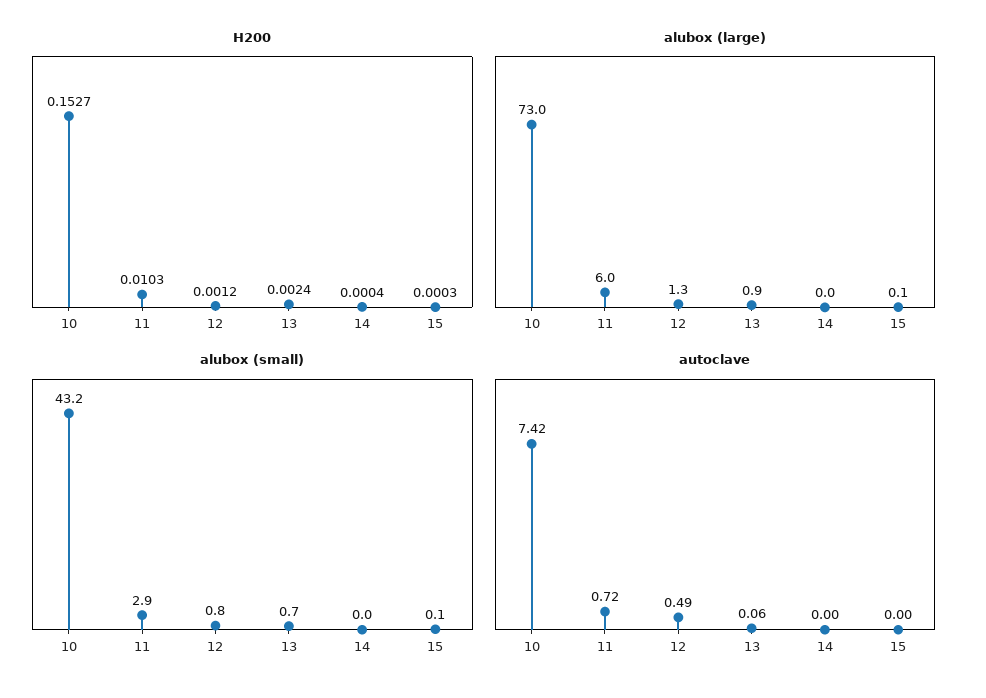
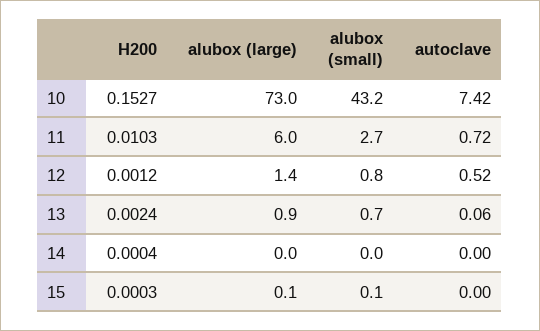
alubox (large), 12: 1.3 -> 1.4
alubox (small), 11: 2.9 -> 2.7
autoclave, 12: 0.49 -> 0.52

